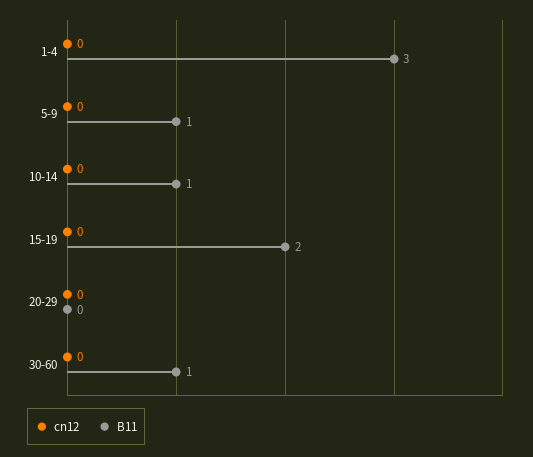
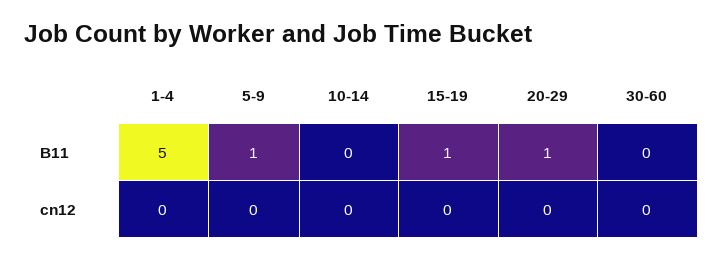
B11, 1-4: 3 -> 5
B11, 10-14: 1 -> 0
B11, 15-19: 2 -> 1
B11, 20-29: 0 -> 1
B11, 30-60: 1 -> 0

